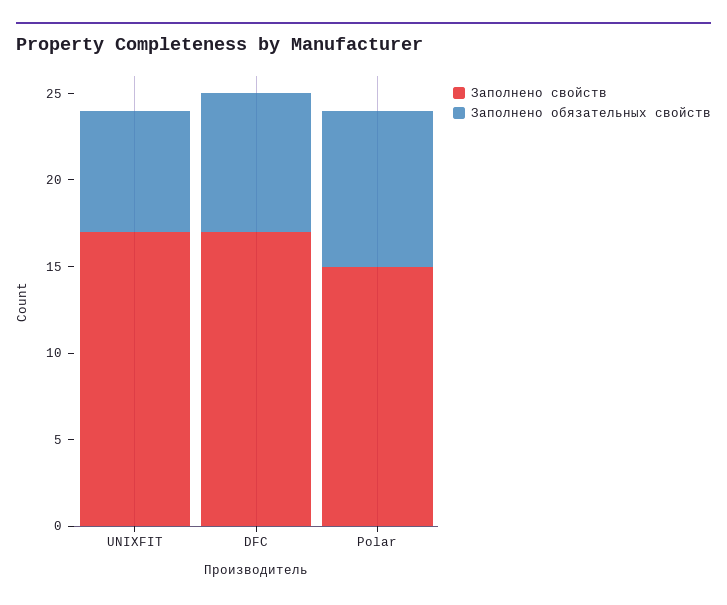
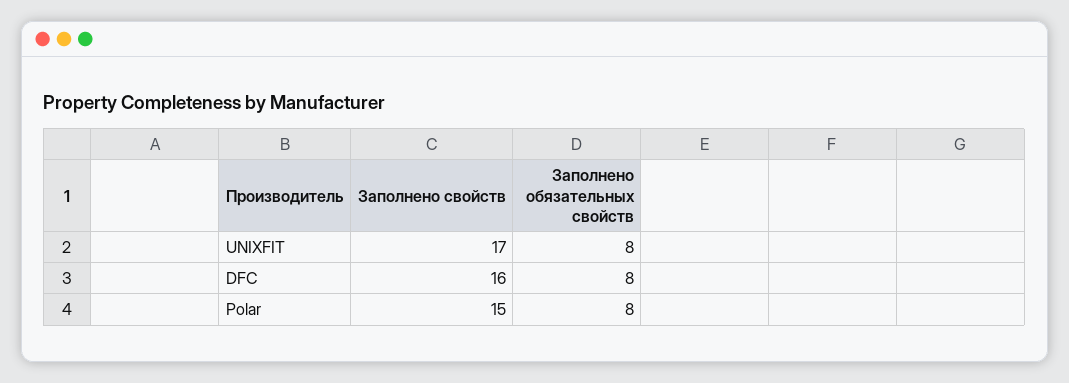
Заполнено обязательных свойств, UNIXFIT: 7 -> 8
Заполнено свойств, DFC: 17 -> 16
Заполнено обязательных свойств, Polar: 9 -> 8

